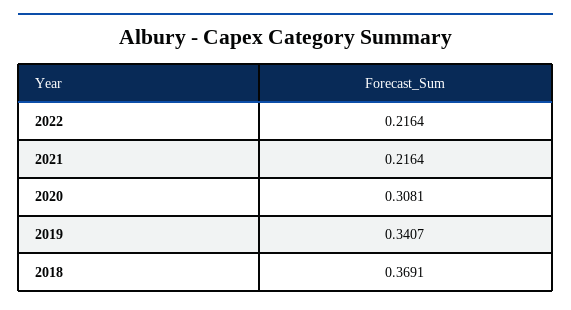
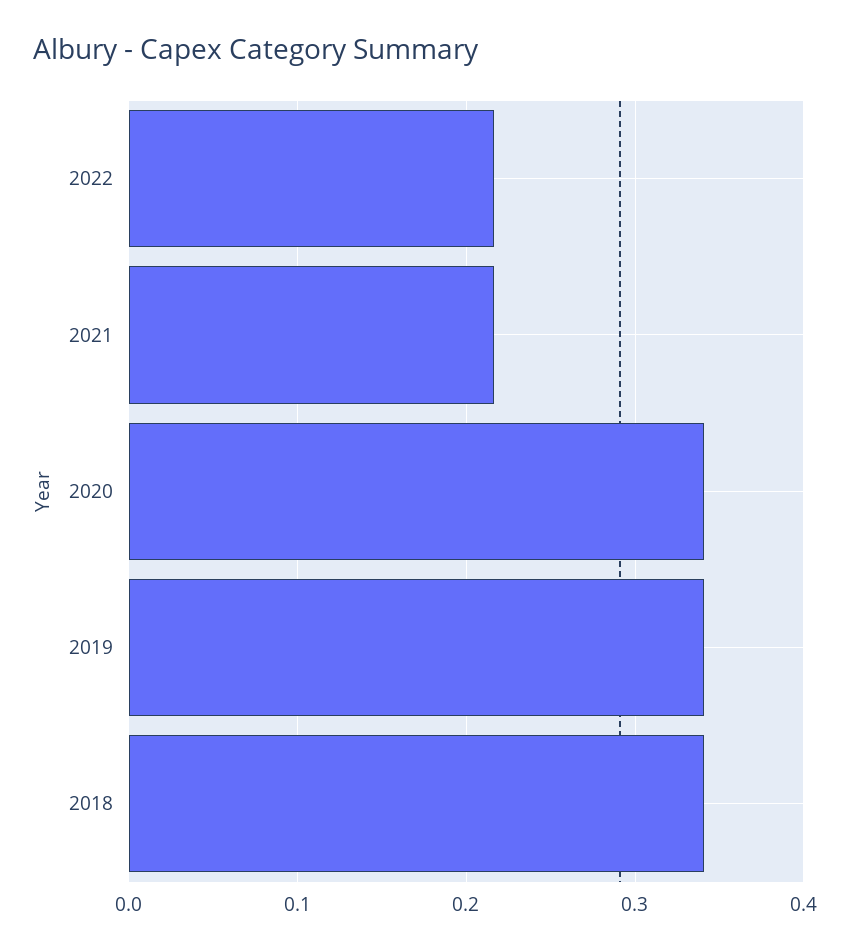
2020: 0.3081 -> 0.34
2018: 0.3691 -> 0.34

